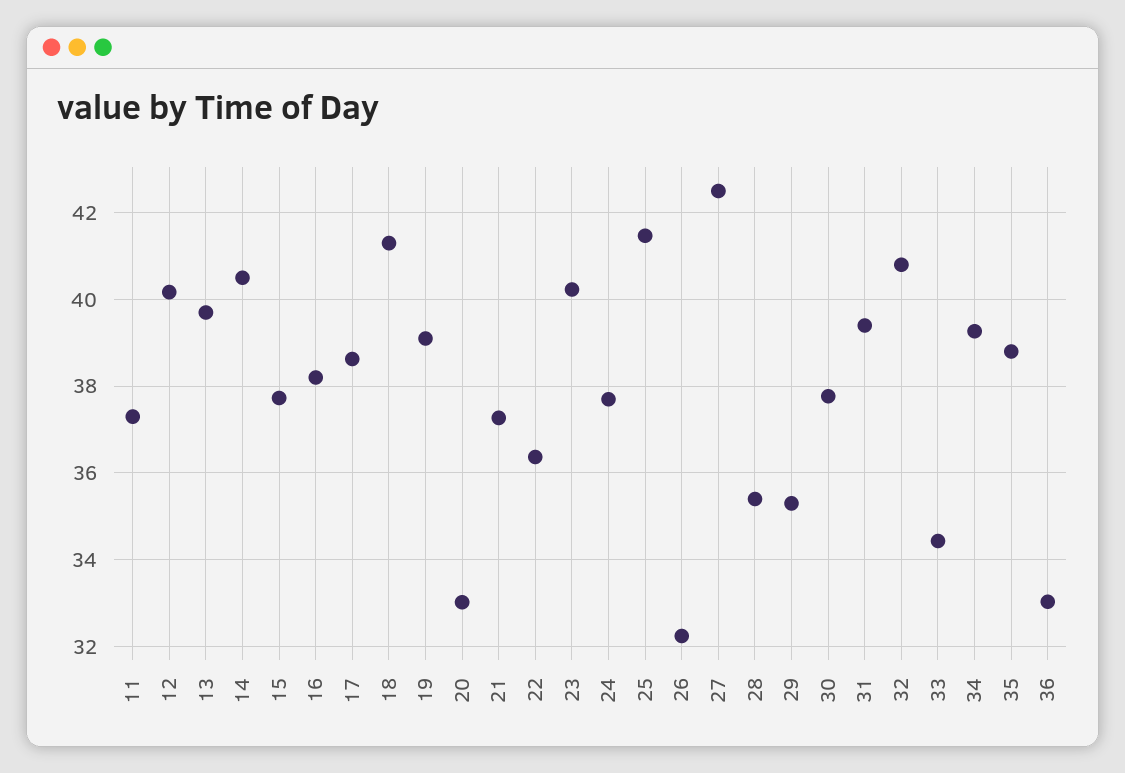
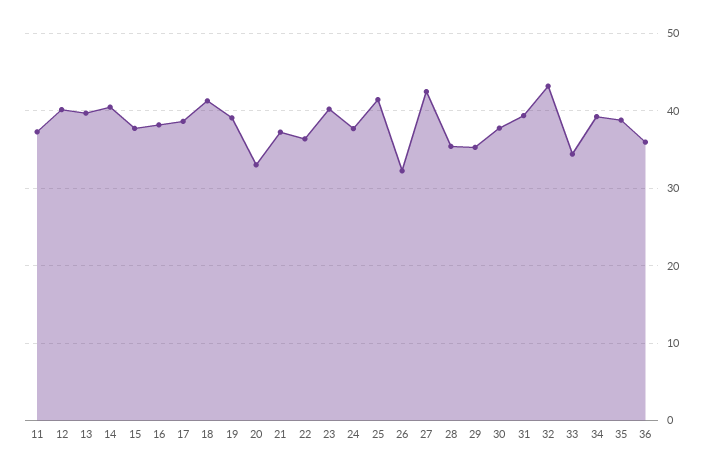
32: 40.8 -> 43
36: 33 -> 36

